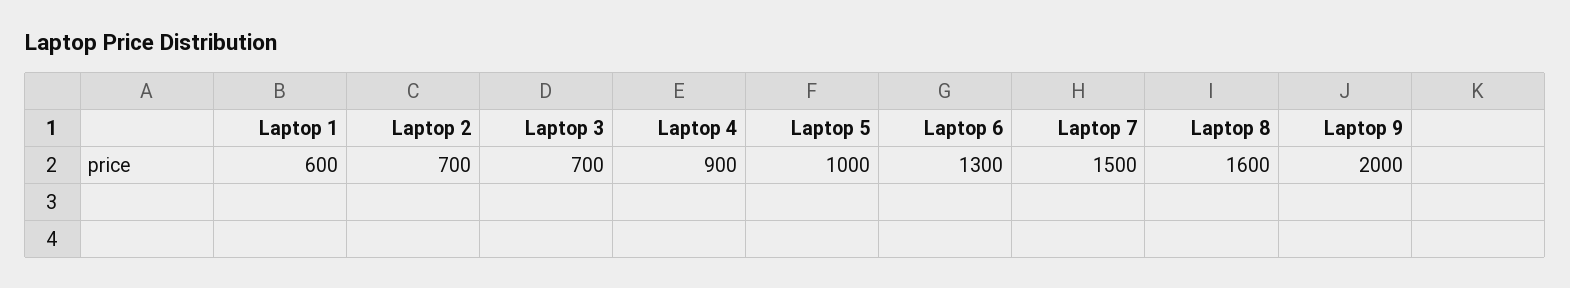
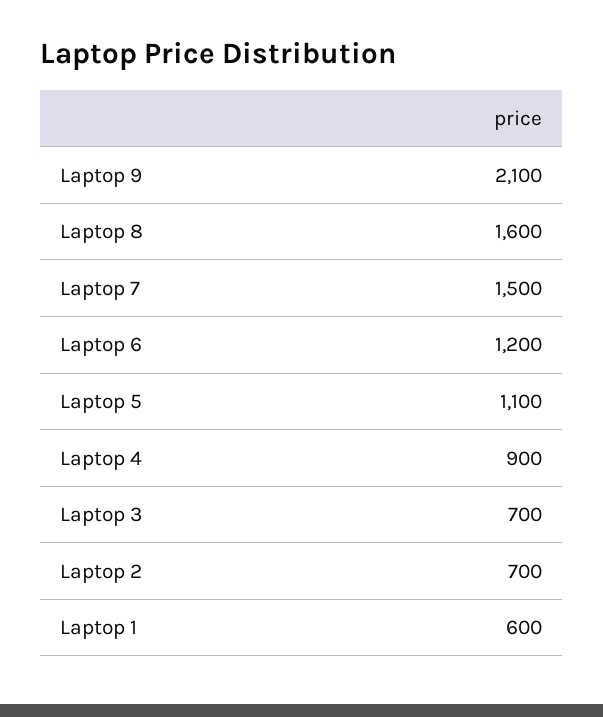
Laptop 5: 1000 -> 1100
Laptop 6: 1300 -> 1200
Laptop 9: 2000 -> 2100

